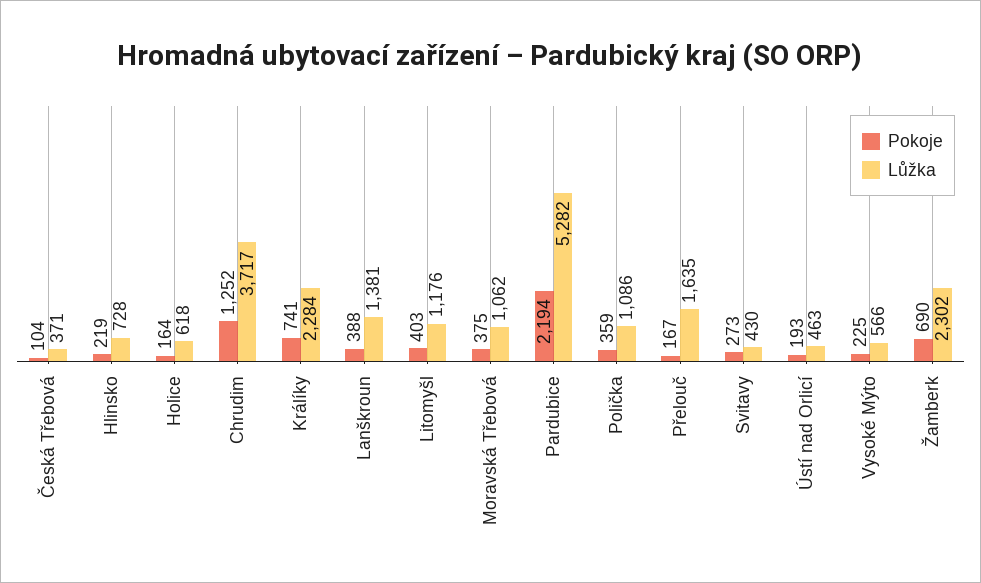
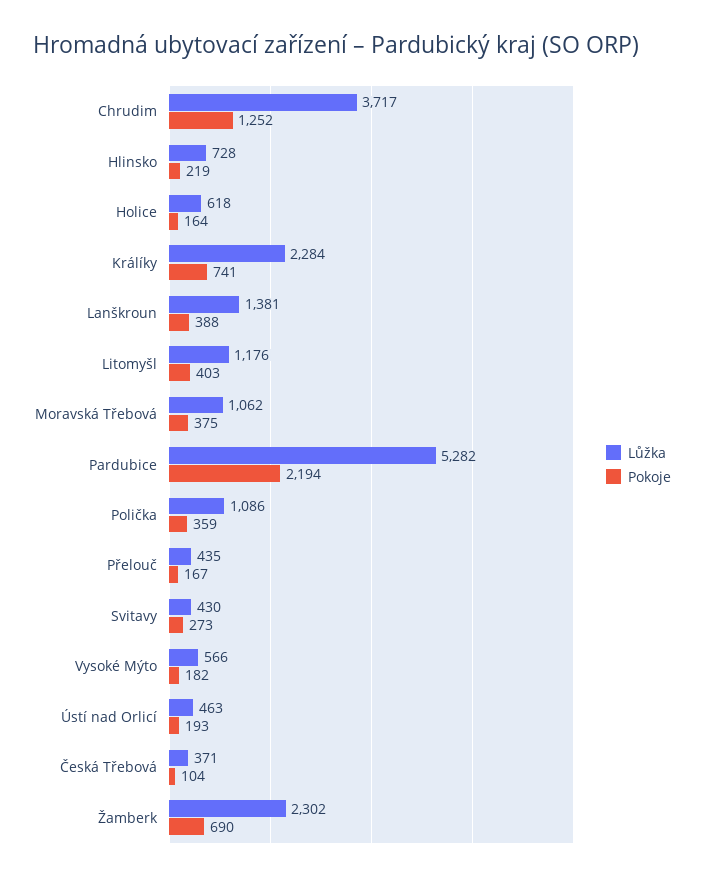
Lůžka, Přelouč: 1635 -> 435
Pokoje, Vysoké Mýto: 225 -> 182

